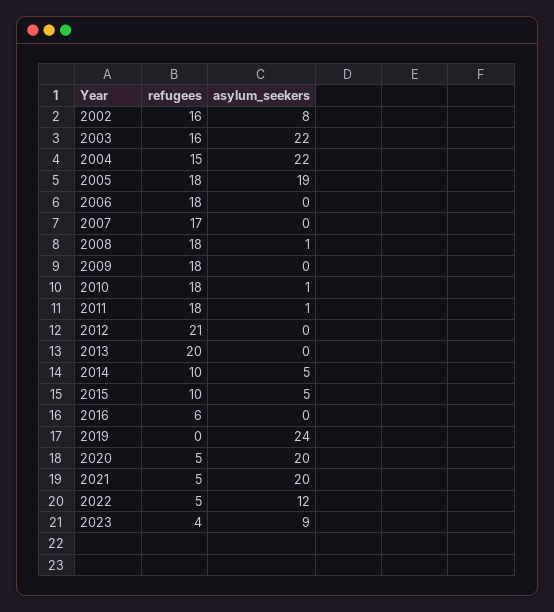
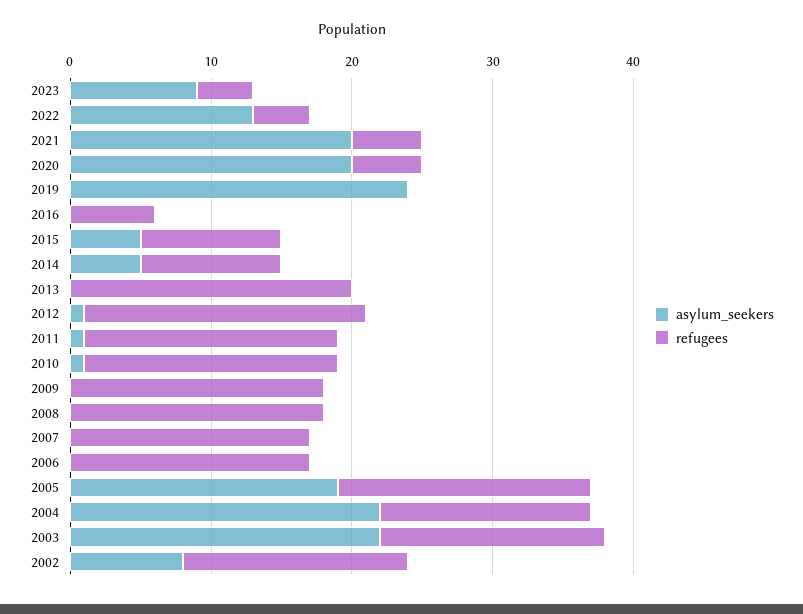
refugees, 2006: 18 -> 17
asylum_seekers, 2008: 1 -> 0
refugees, 2012: 21 -> 20
asylum_seekers, 2012: 0 -> 1
refugees, 2022: 5 -> 4
asylum_seekers, 2022: 12 -> 13

